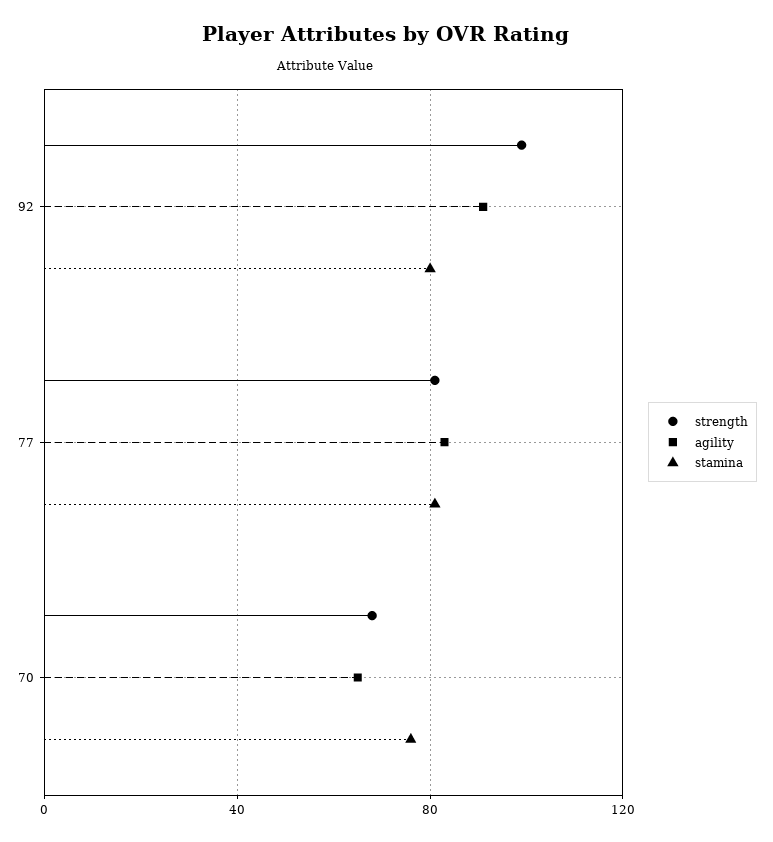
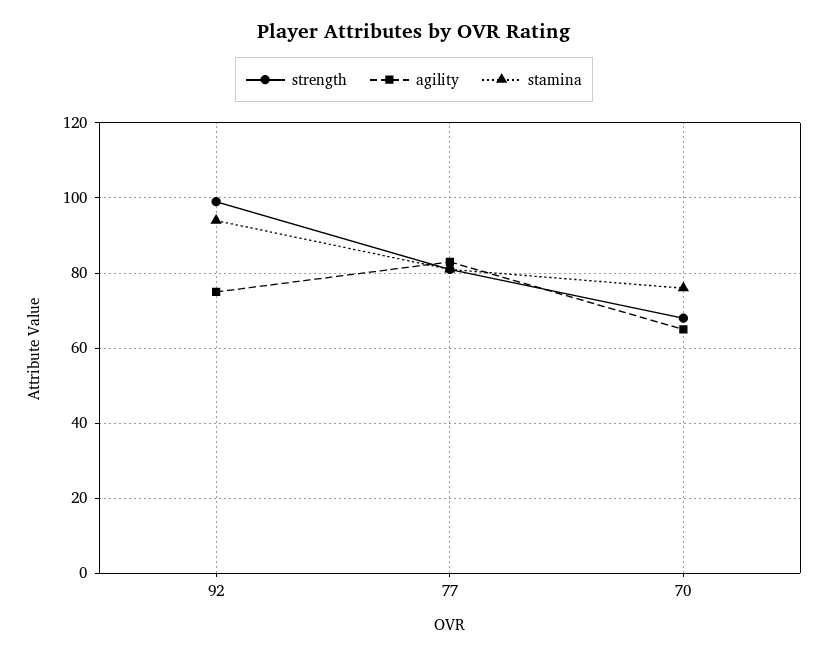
agility, 92: 90 -> 75
stamina, 92: 80 -> 95

